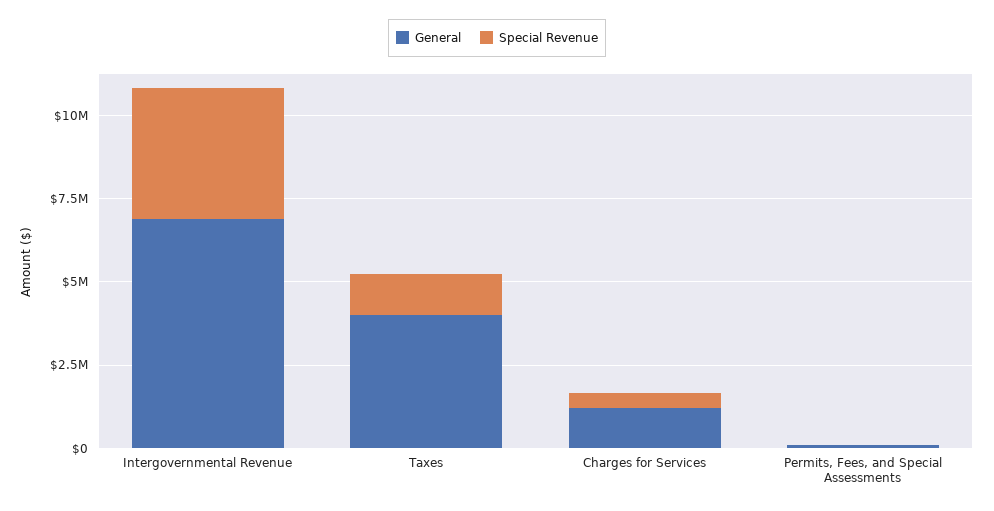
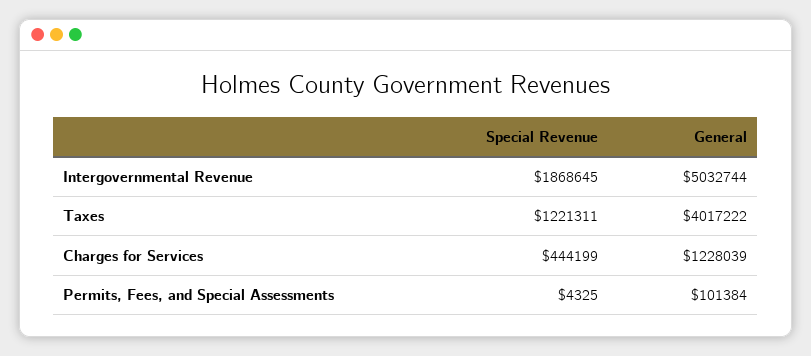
General, Intergovernmental Revenue: 7000000 -> 5032744
Special Revenue, Intergovernmental Revenue: 4000000 -> 1868645

